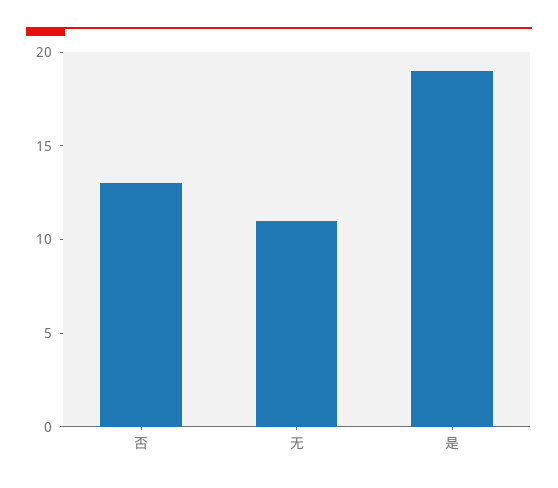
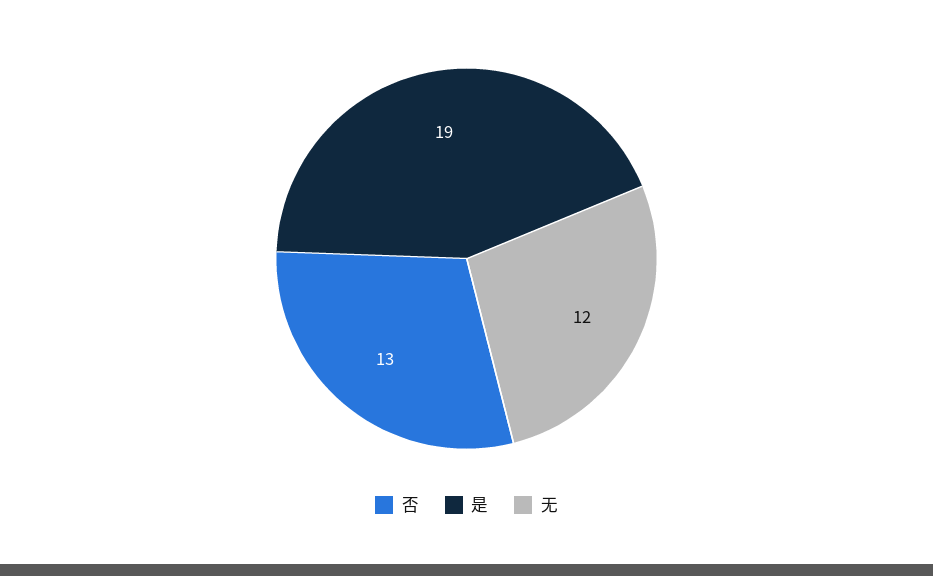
无: 11 -> 12

